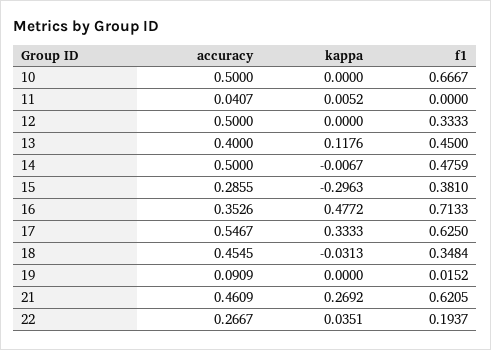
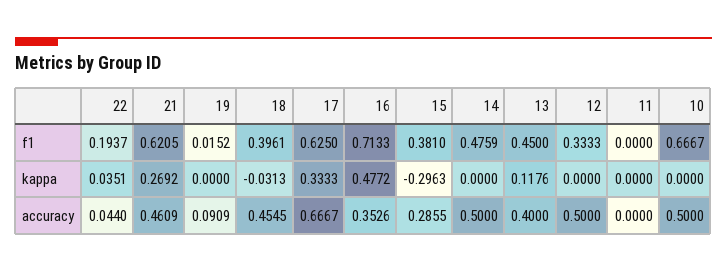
accuracy, 11: 0.0407 -> 0
kappa, 11: 0.0052 -> 0
kappa, 14: -0.0067 -> 0
accuracy, 17: 0.5467 -> 0.6667
f1, 18: 0.3484 -> 0.3961
accuracy, 22: 0.2667 -> 0.044

